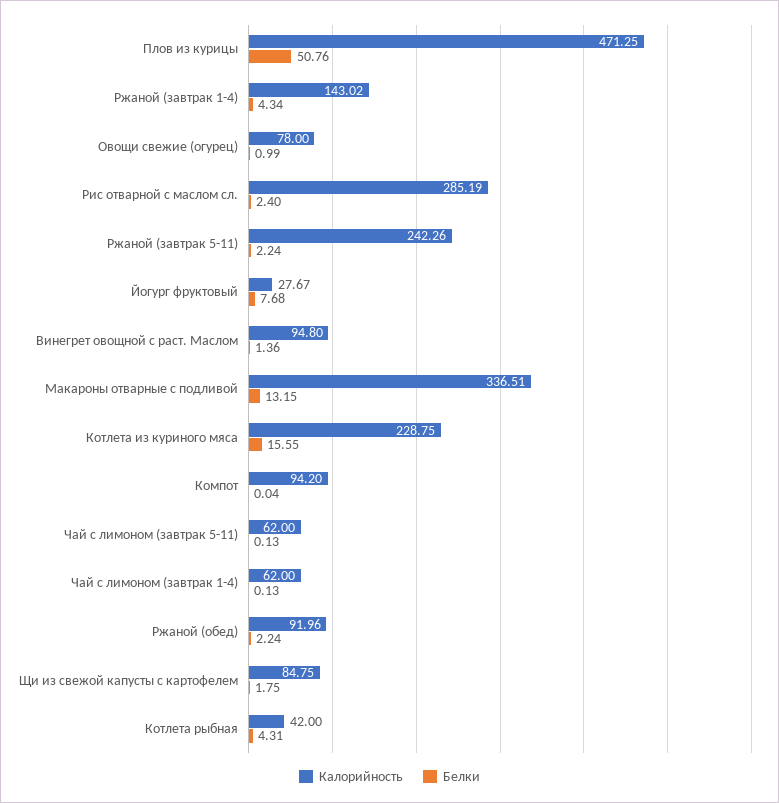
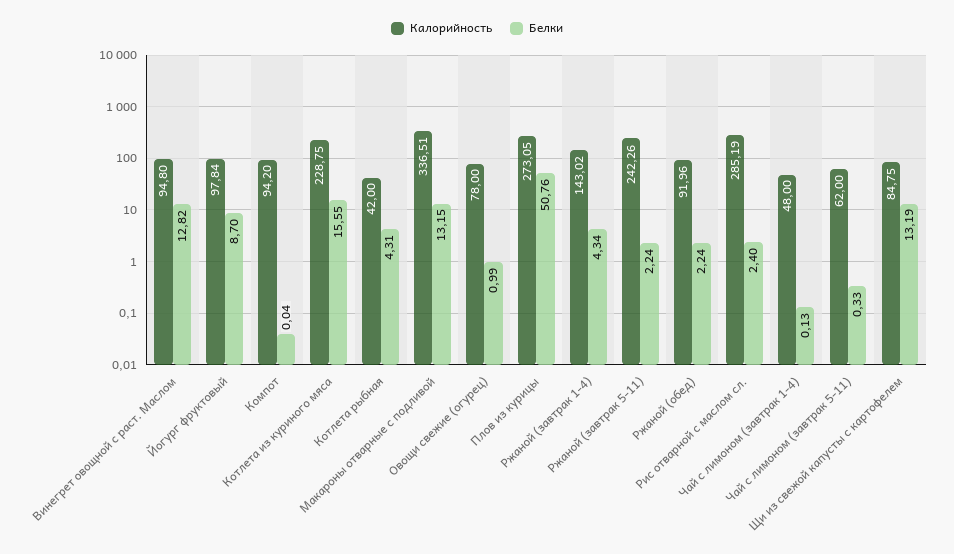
Калорийность, Плов из курицы: 471.25 -> 273.05
Калорийность, Йогург фруктовый: 27.67 -> 97.84
Белки, Йогург фруктовый: 7.68 -> 8.7
Белки, Винегрет овощной с раст. Маслом: 1.36 -> 12.82
Белки, Чай с лимоном (завтрак 5-11): 0.13 -> 0.33
Калорийность, Чай с лимоном (завтрак 1-4): 62 -> 48
Белки, Щи из свежой капусты с картофелем: 1.75 -> 13.19

